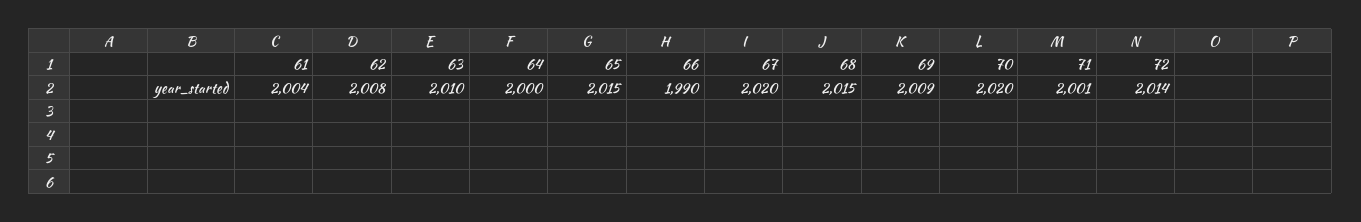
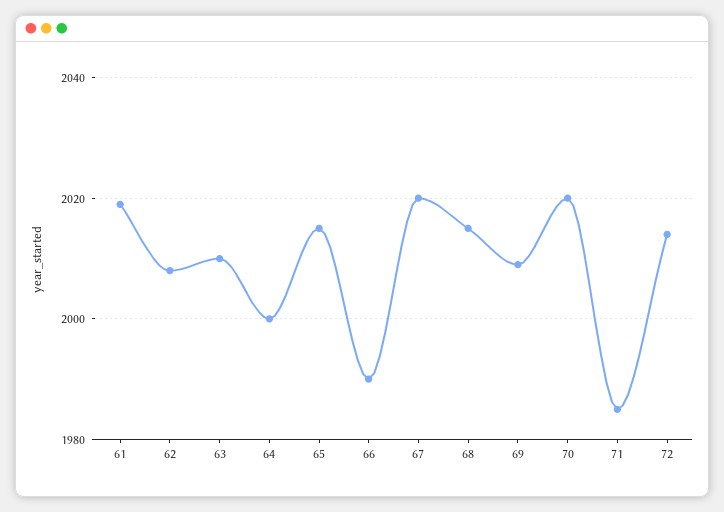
61: 2004 -> 2020
71: 2001 -> 1985

